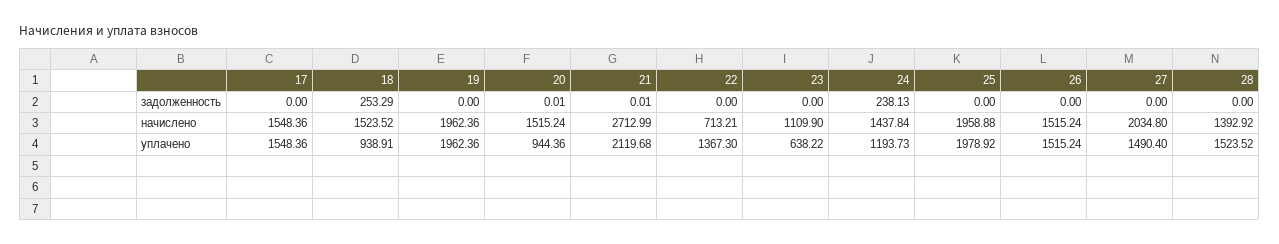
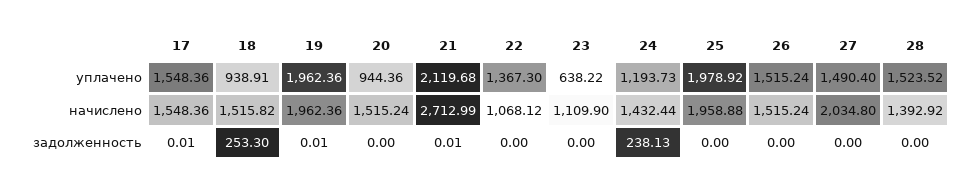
17, задолженность: 0 -> 0.01
18, задолженность: 253.29 -> 253.3
19, задолженность: 0 -> 0.01
20, задолженность: 0.01 -> 0
18, начислено: 1523.52 -> 1515.82
22, начислено: 713.21 -> 1068.12
24, начислено: 1437.84 -> 1432.44

